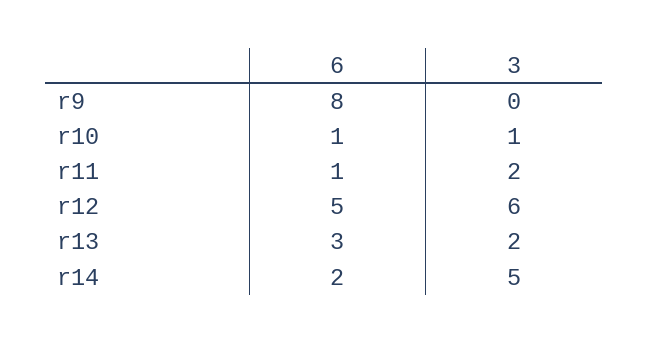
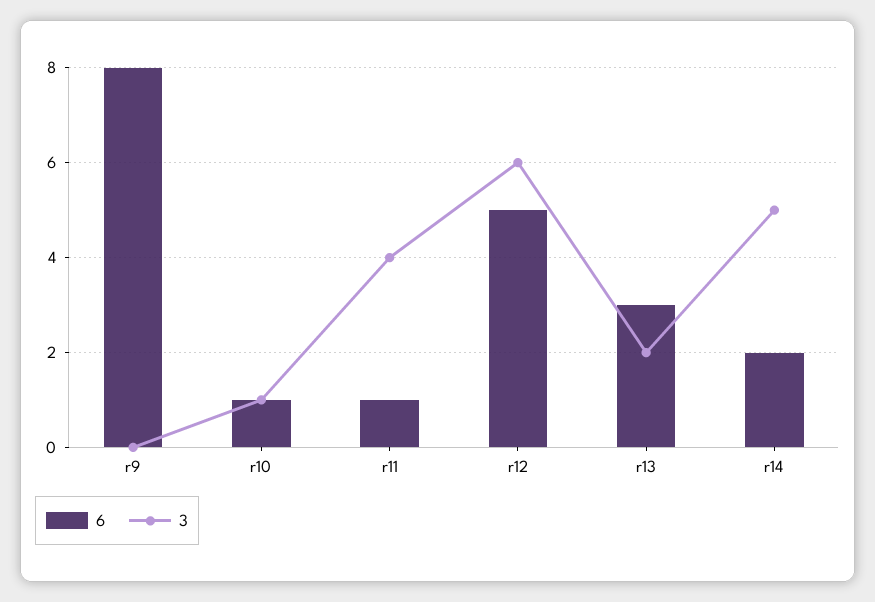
3, r11: 2 -> 4

